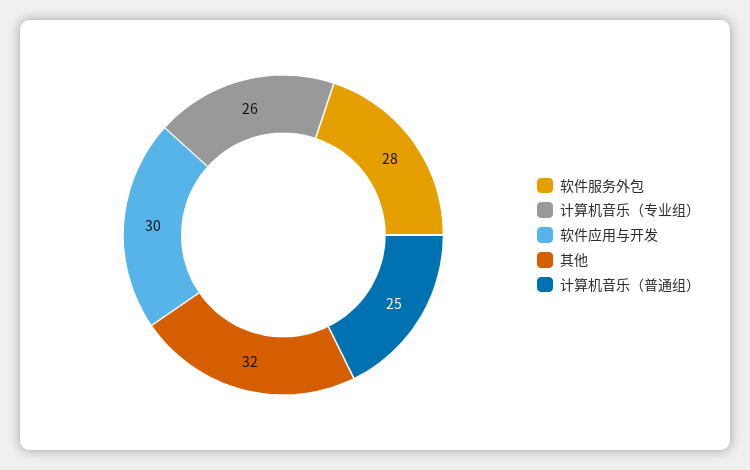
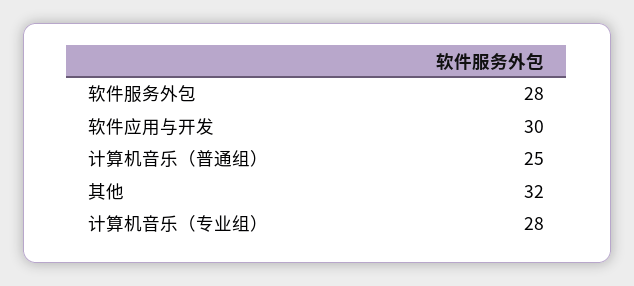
计算机音乐（专业组）: 26 -> 28

